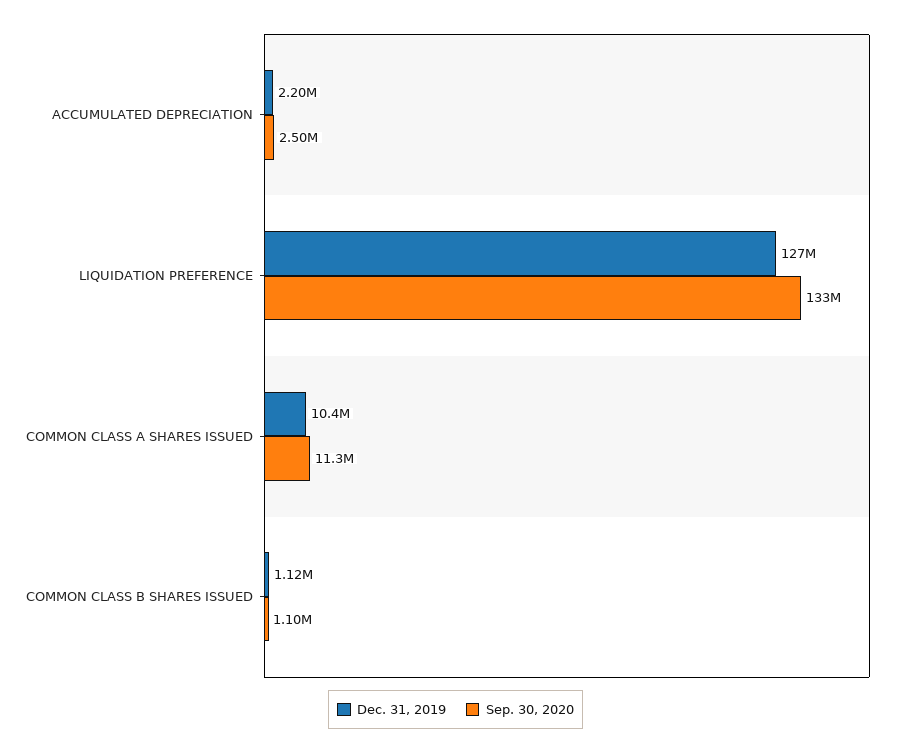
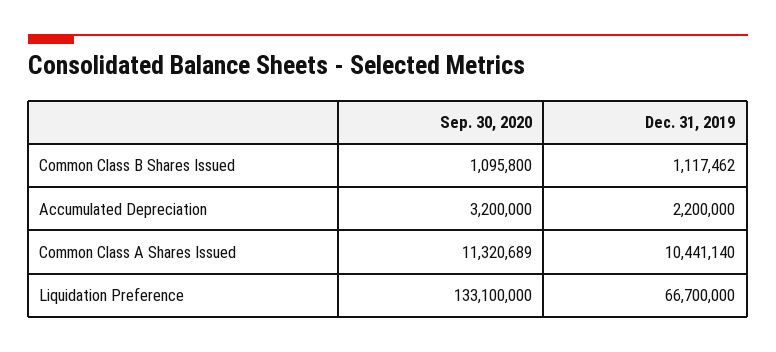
Sep. 30, 2020, ACCUMULATED DEPRECIATION: 2500000 -> 3200000
Dec. 31, 2019, LIQUIDATION PREFERENCE: 127000000 -> 66700000

